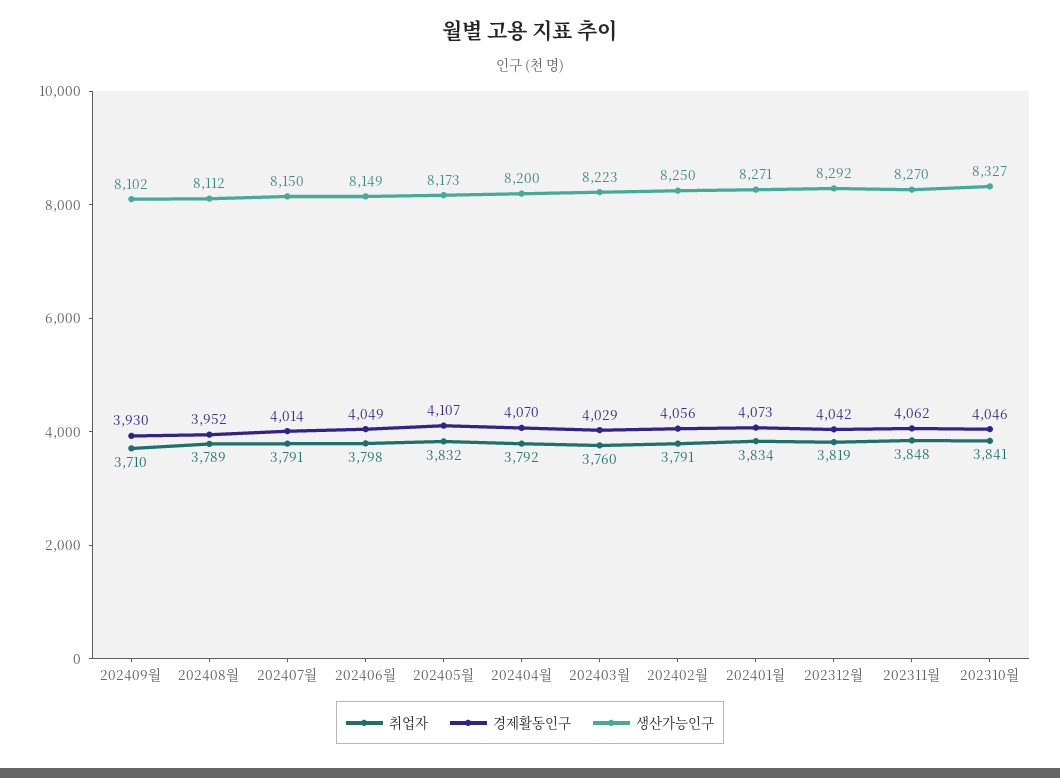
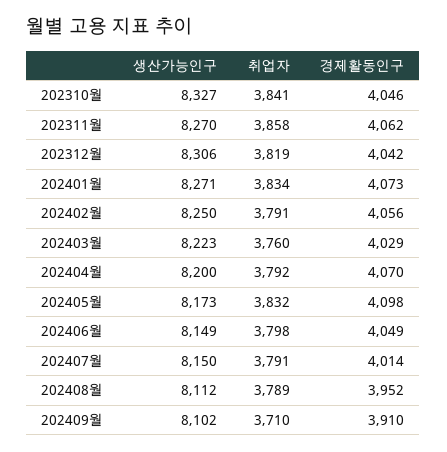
경제활동인구, 202409월: 3930 -> 3910
경제활동인구, 202405월: 4107 -> 4098
생산가능인구, 202312월: 8292 -> 8306
취업자, 202311월: 3848 -> 3858

